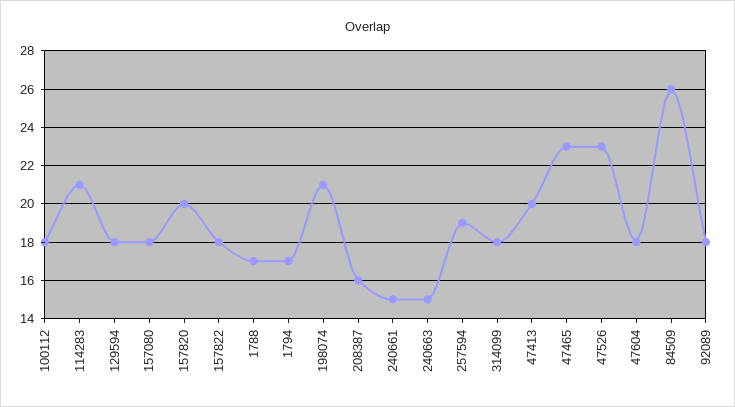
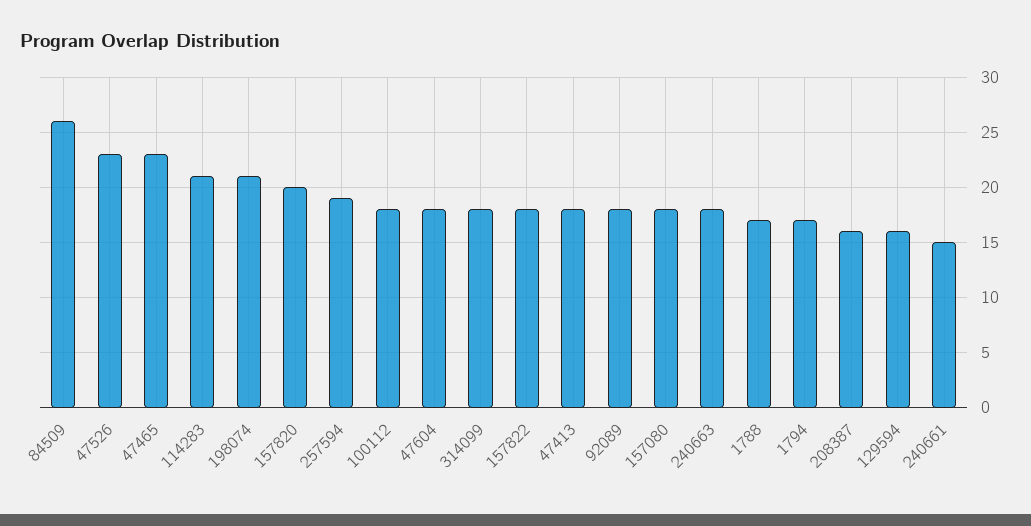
129594: 18 -> 16
240663: 15 -> 18
47413: 20 -> 18

